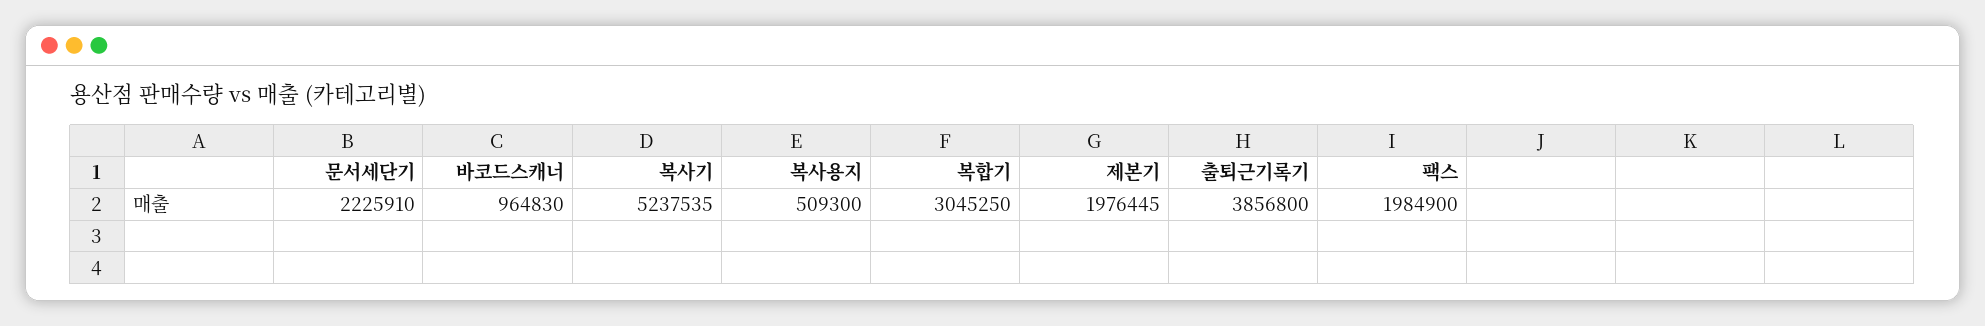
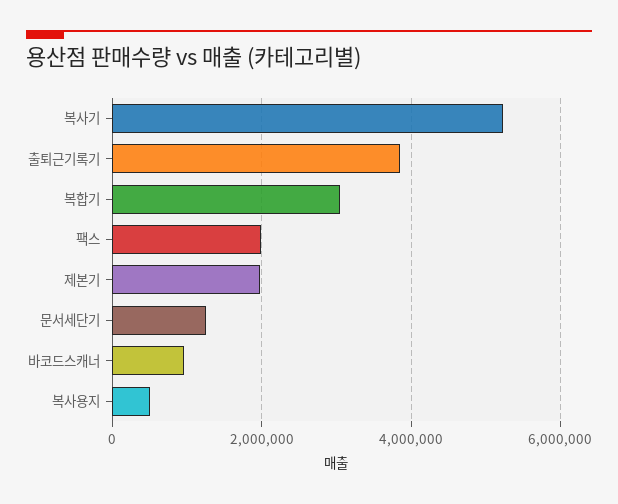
문서세단기: 2225910 -> 1200000

